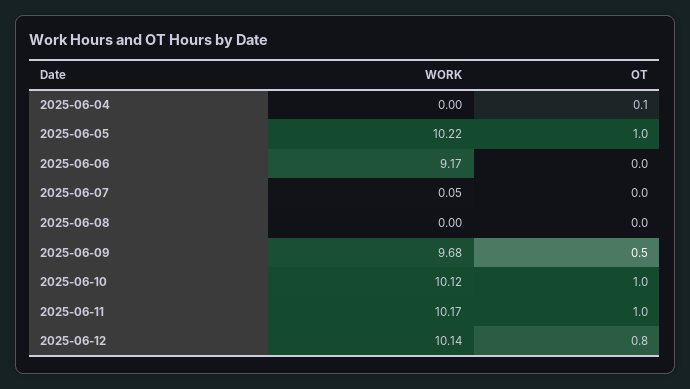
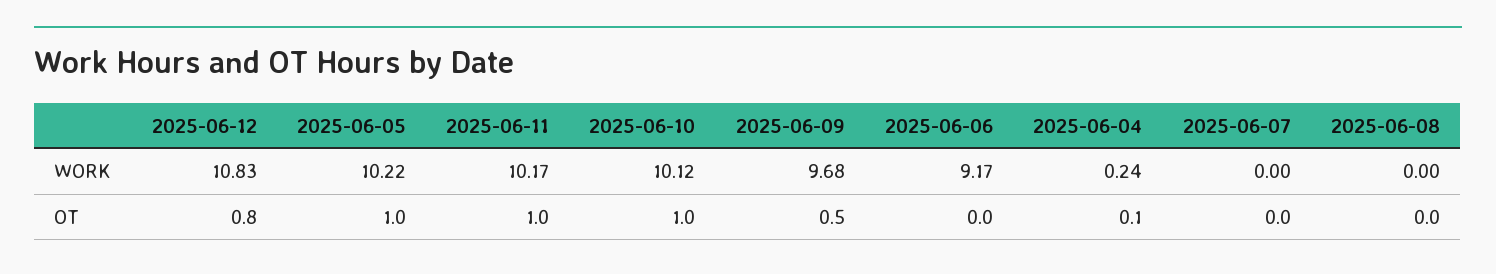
WORK, 2025-06-04: 0 -> 0.24
WORK, 2025-06-07: 0.05 -> 0
WORK, 2025-06-12: 10.14 -> 10.83

